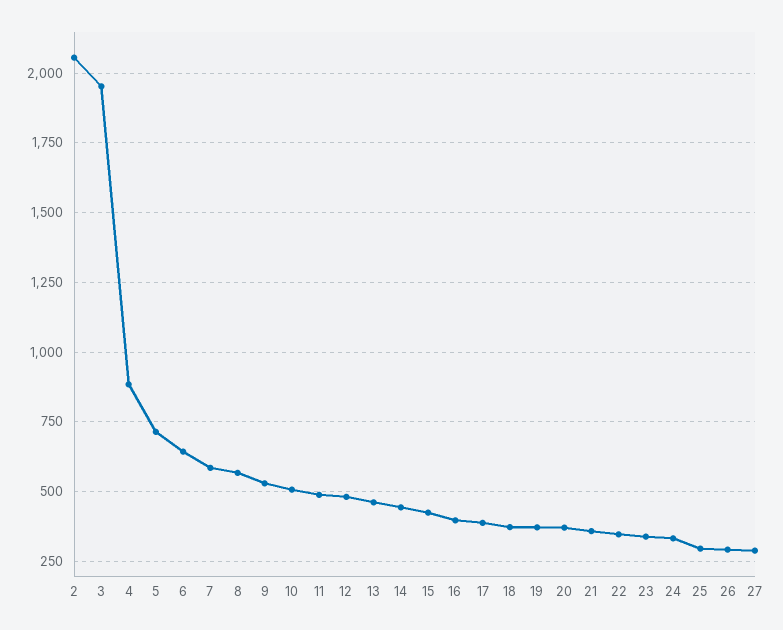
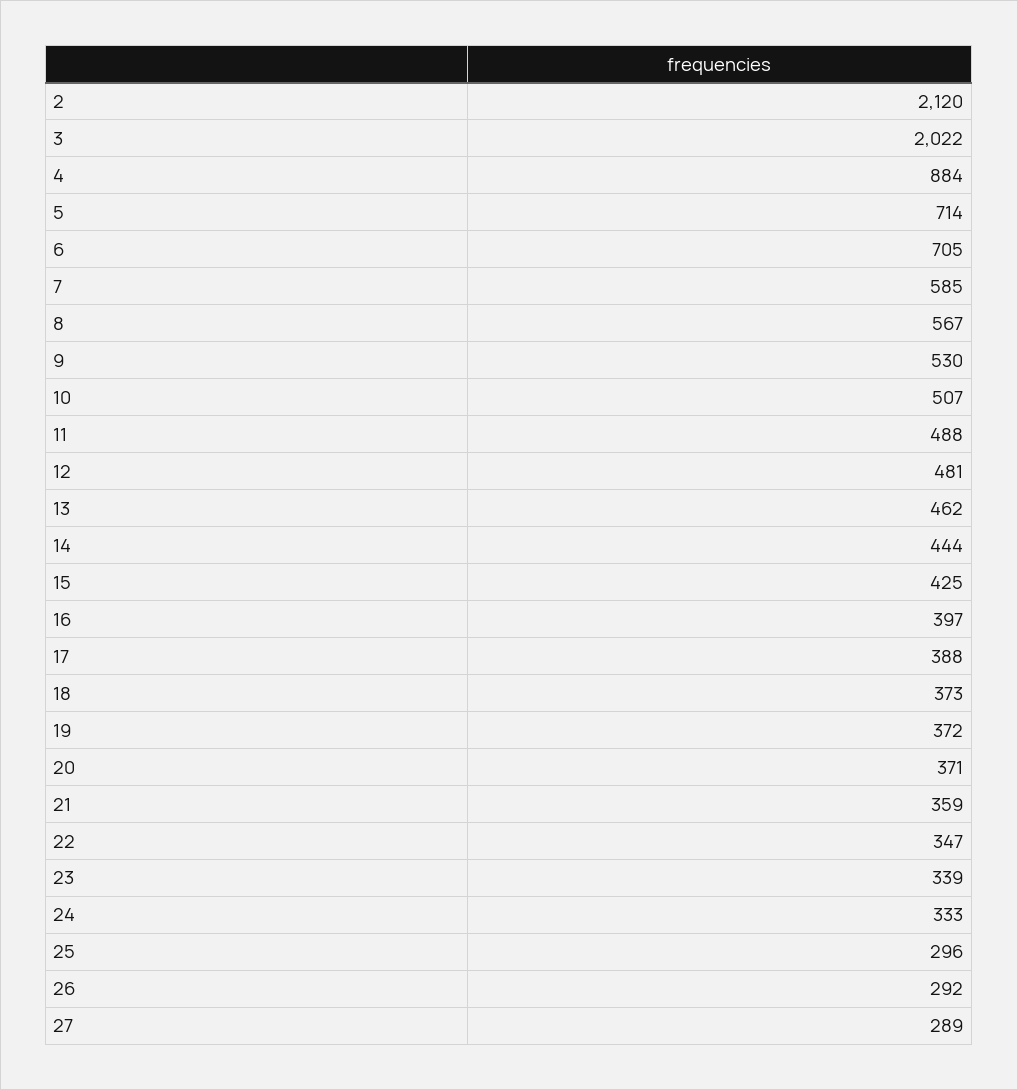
2: 2050 -> 2120
3: 1950 -> 2022
6: 650 -> 705

